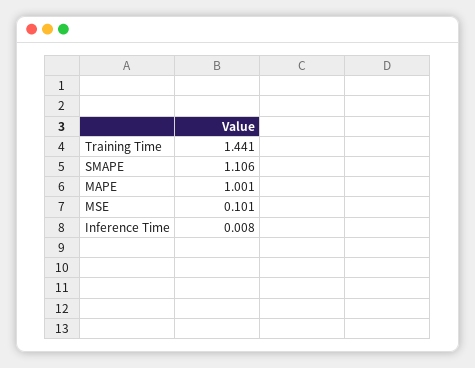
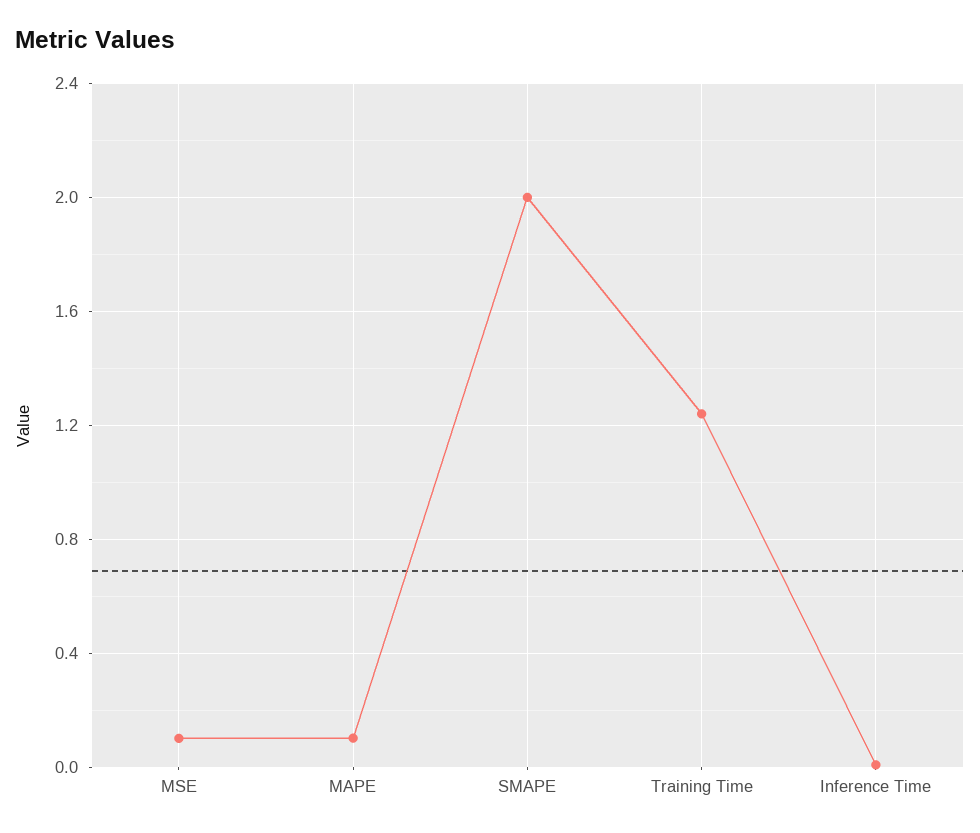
Training Time: 1.441 -> 1.25
SMAPE: 1.106 -> 2
MAPE: 1.001 -> 0.1

